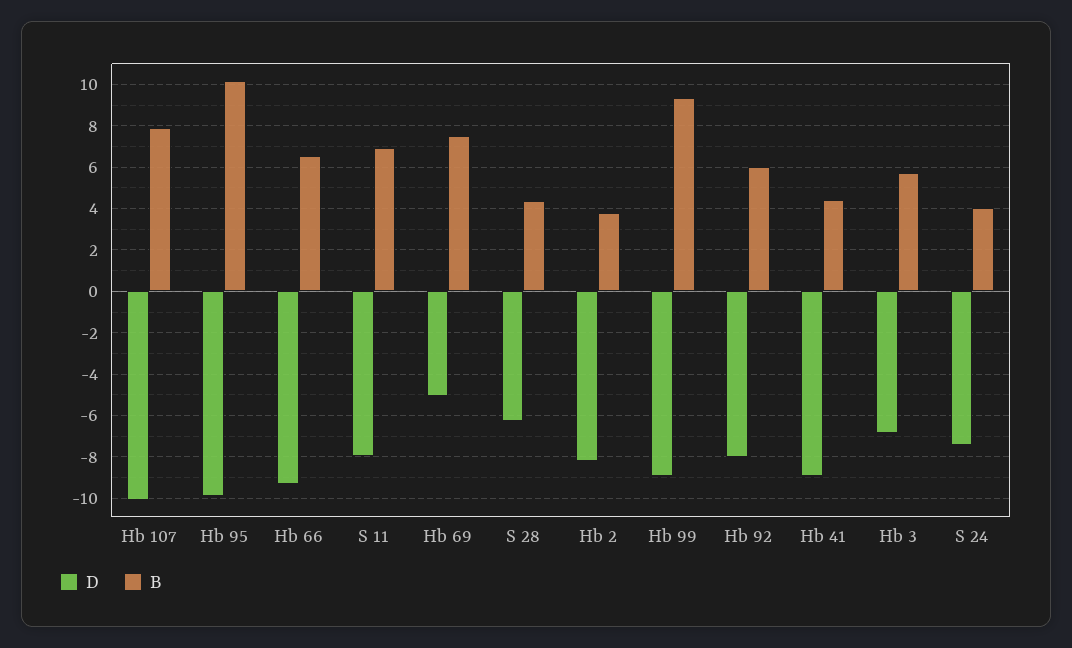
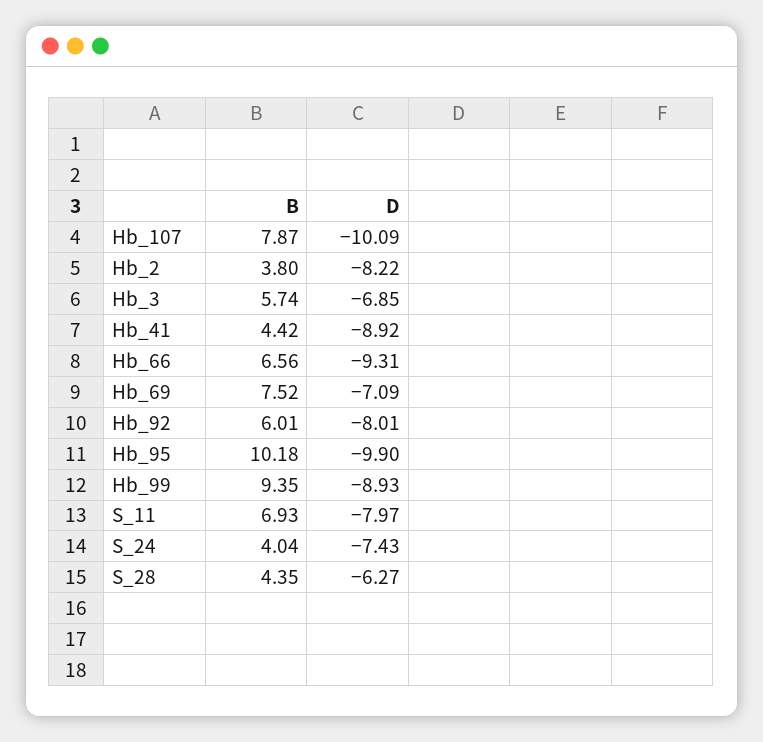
D, Hb 69: -5 -> -7.09

